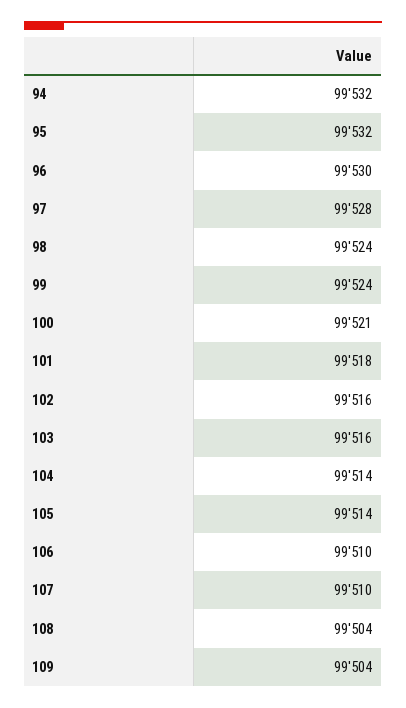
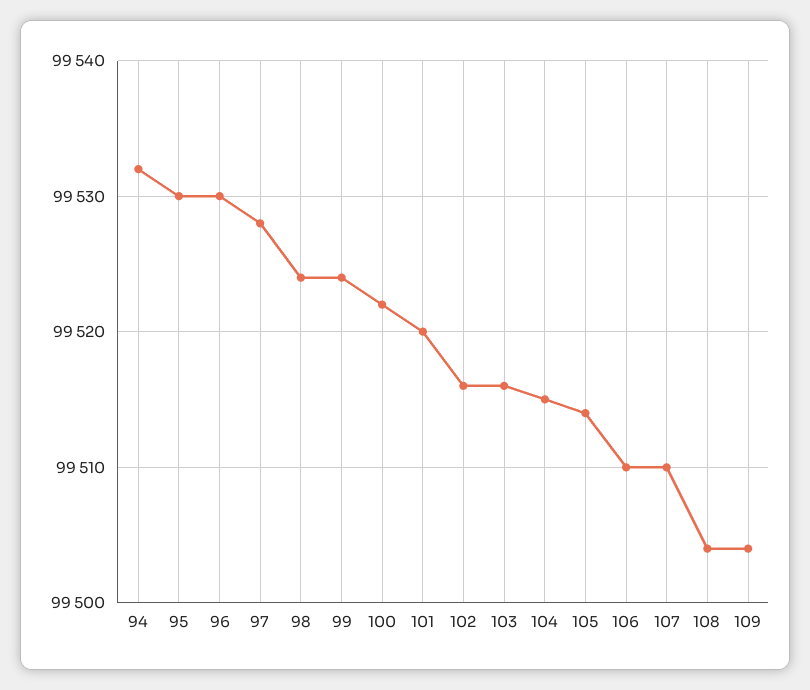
95: 99532 -> 99530
100: 99521 -> 99522
101: 99518 -> 99520
104: 99514 -> 99515

